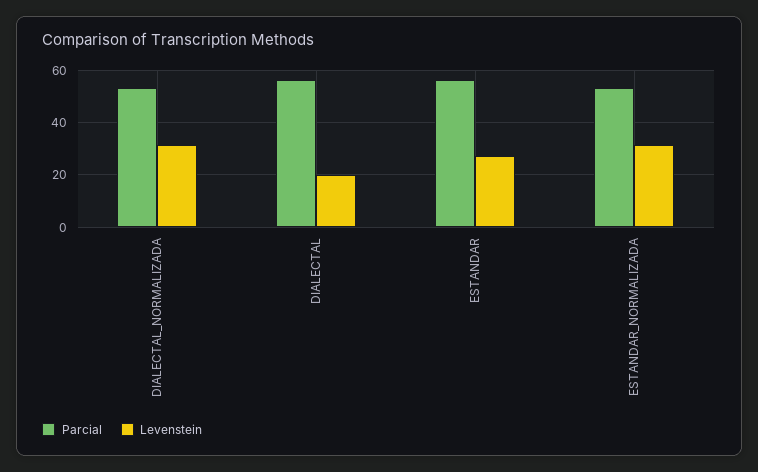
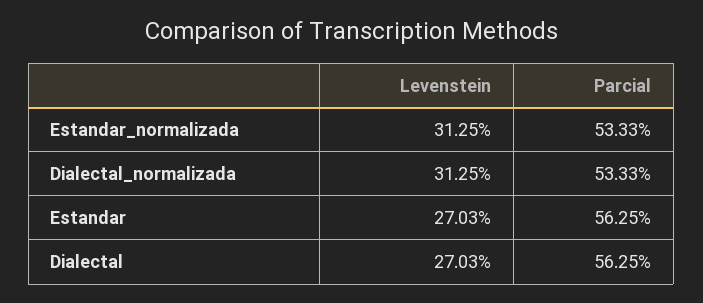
Levenstein, DIALECTAL: 20 -> 27.03

